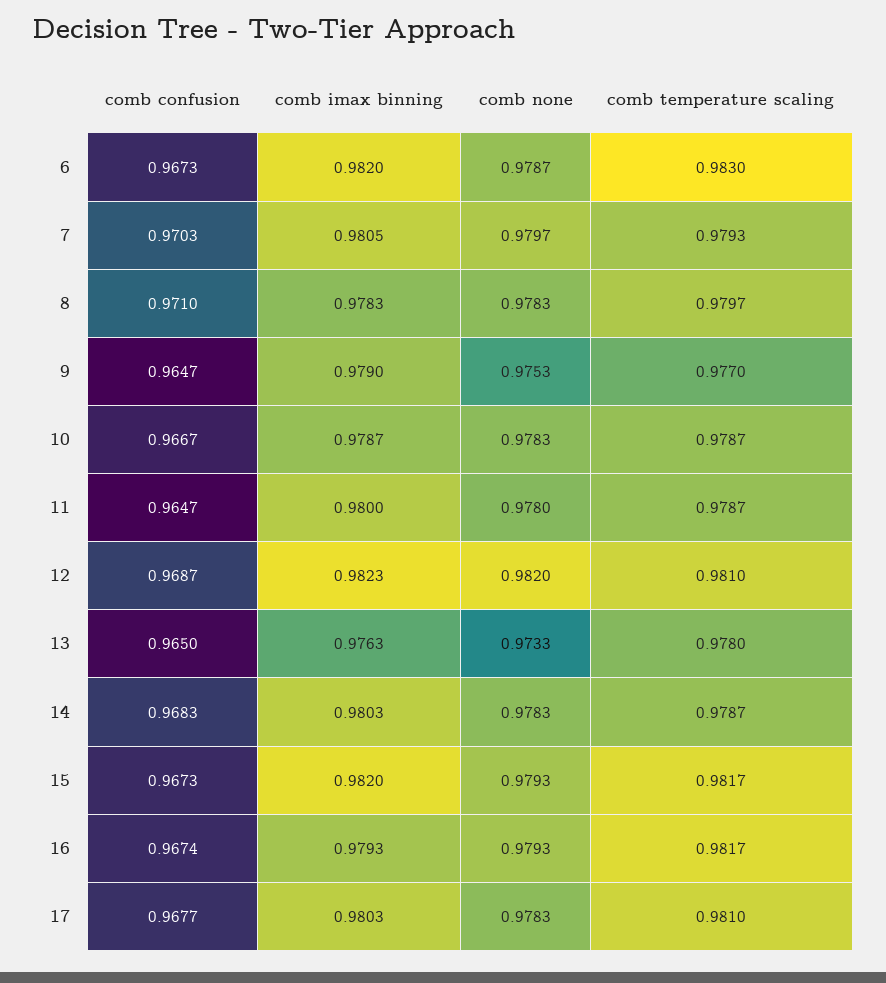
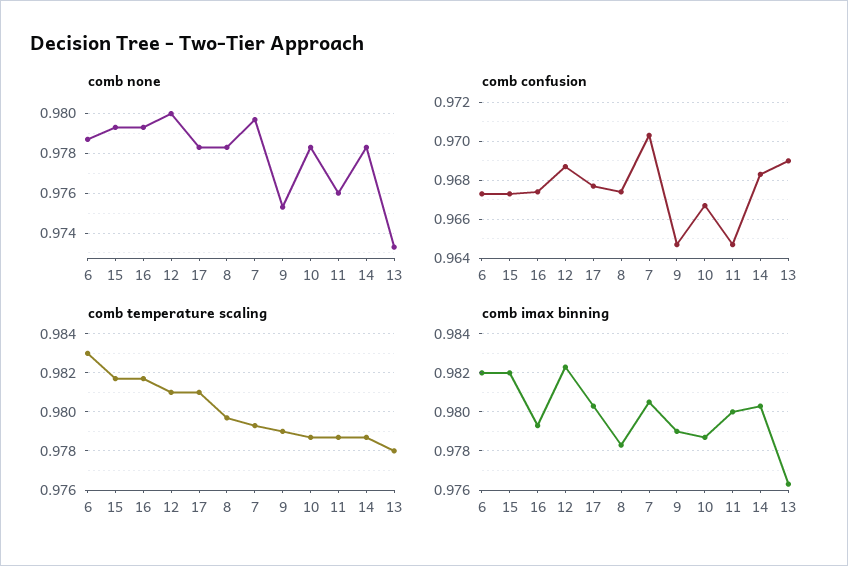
comb confusion, 8: 0.971 -> 0.9675
comb temperature scaling, 9: 0.977 -> 0.979
comb none, 11: 0.978 -> 0.976
comb none, 12: 0.982 -> 0.98
comb confusion, 13: 0.965 -> 0.969

